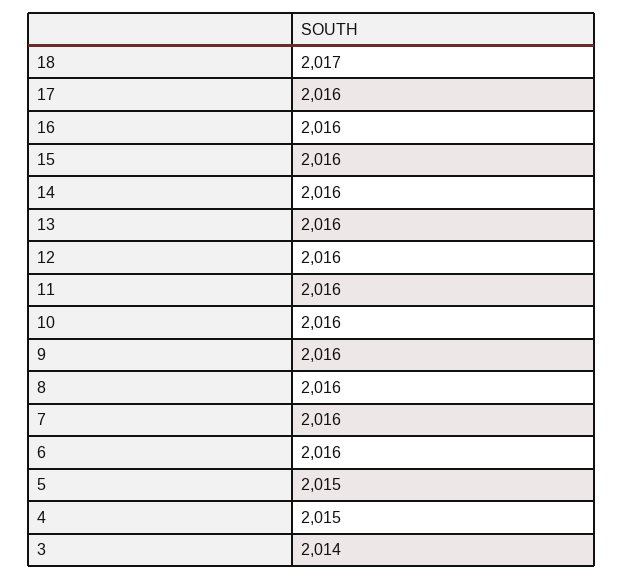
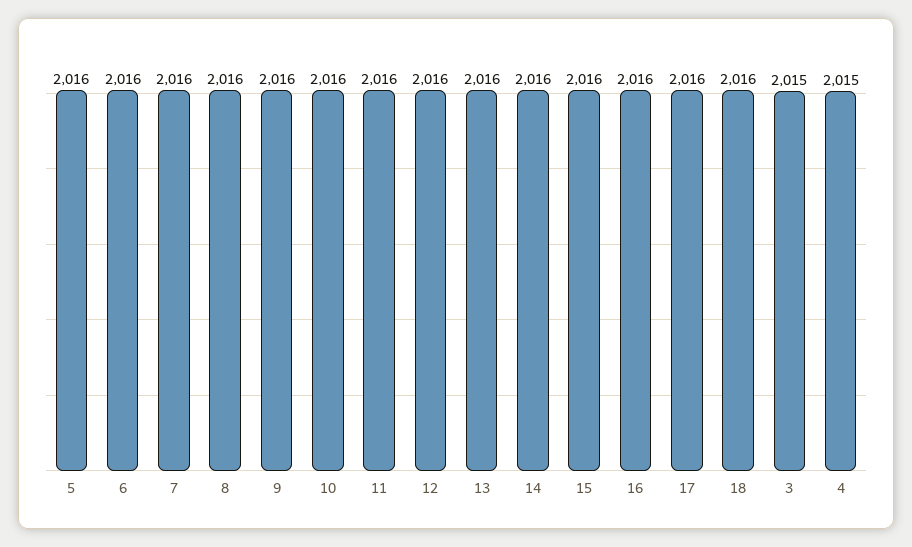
18: 2017 -> 2016
5: 2015 -> 2016
3: 2014 -> 2015

